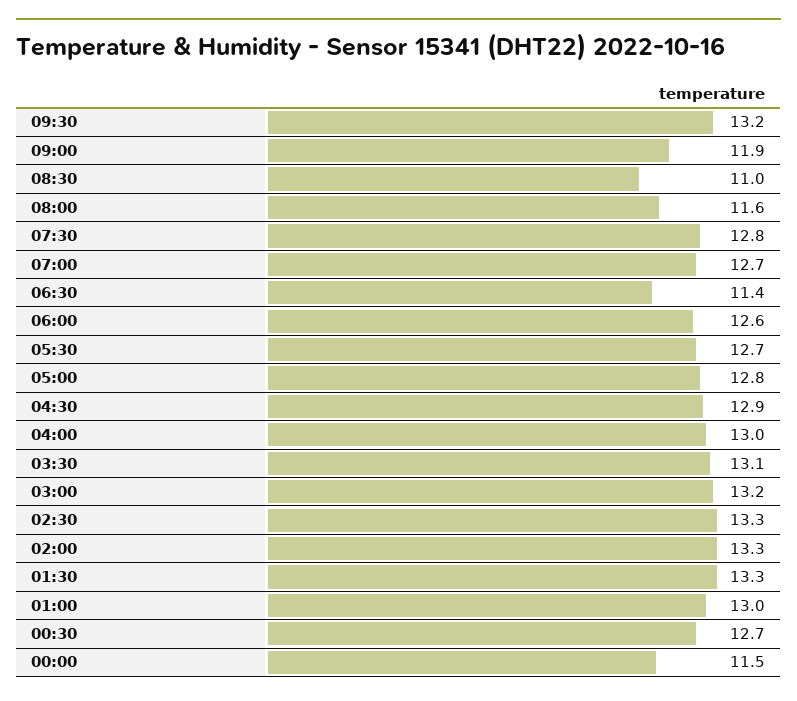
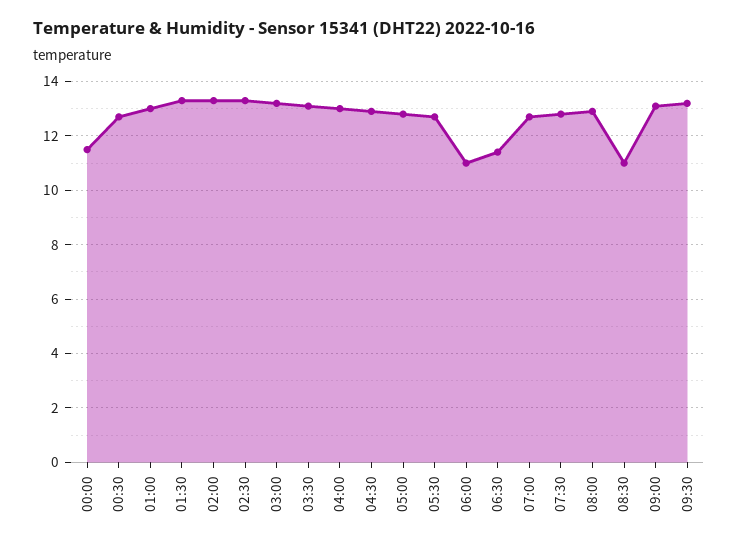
09:00: 11.9 -> 13
08:00: 11.6 -> 13
06:00: 12.6 -> 11

